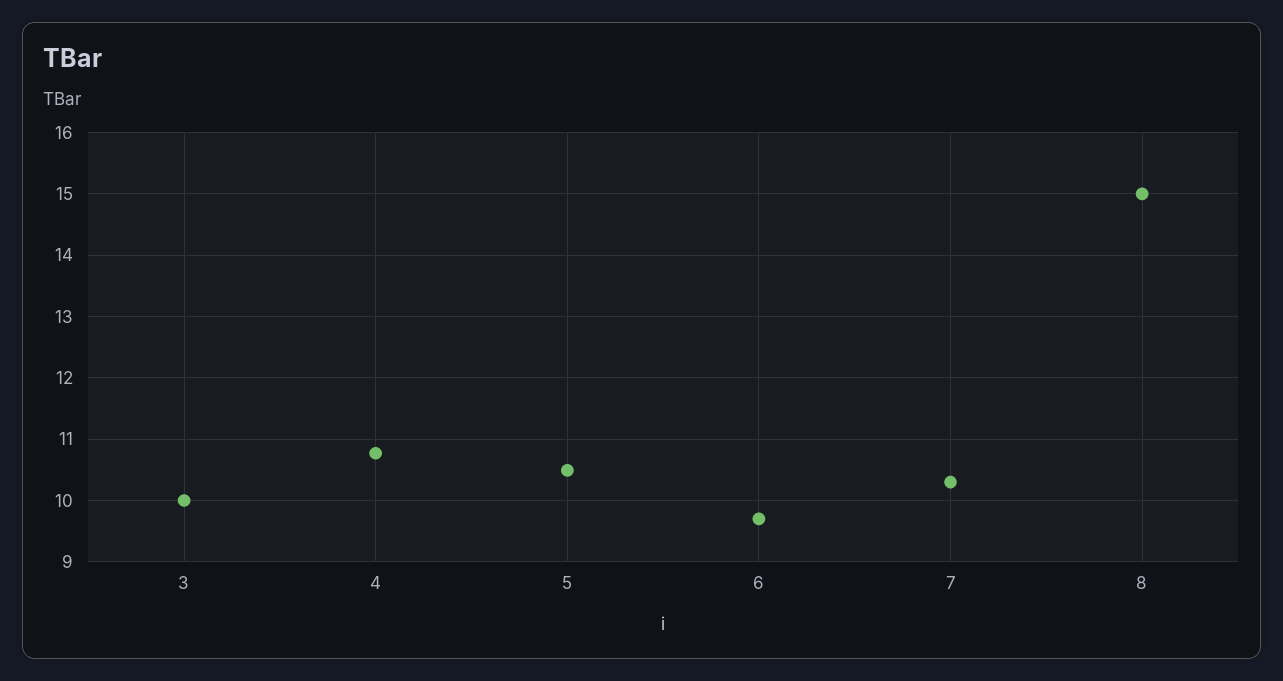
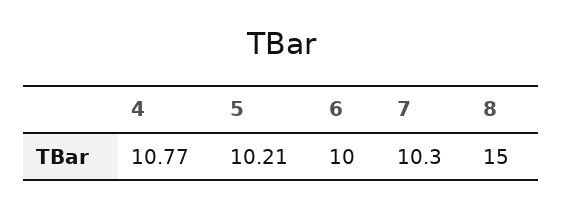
3: 10 -> none
5: 10.5 -> 10.21
6: 9.7 -> 10

